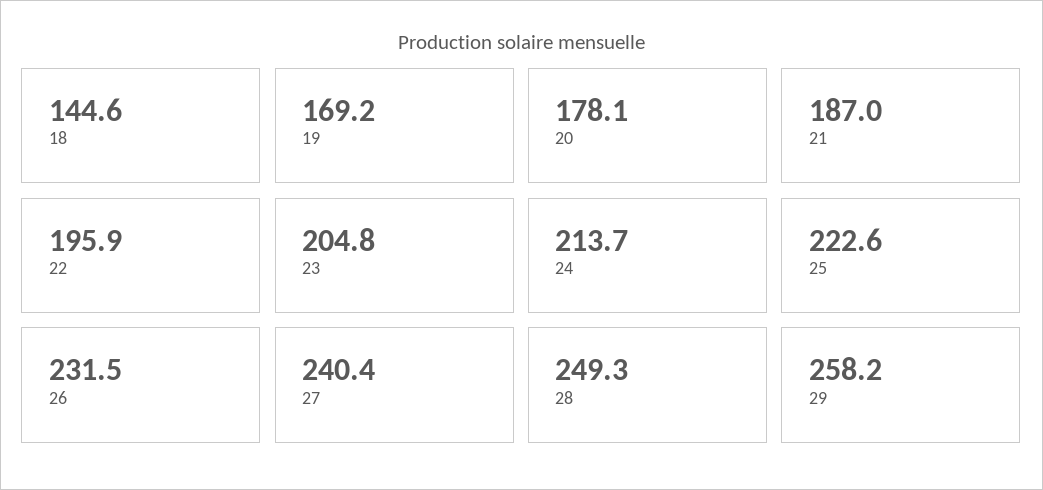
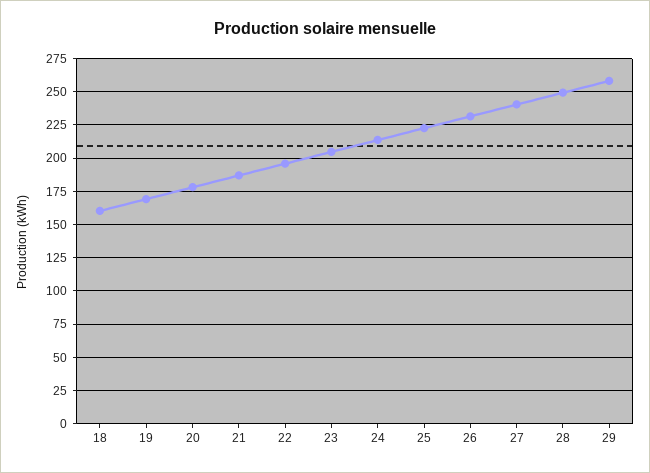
18: 144.6 -> 160

